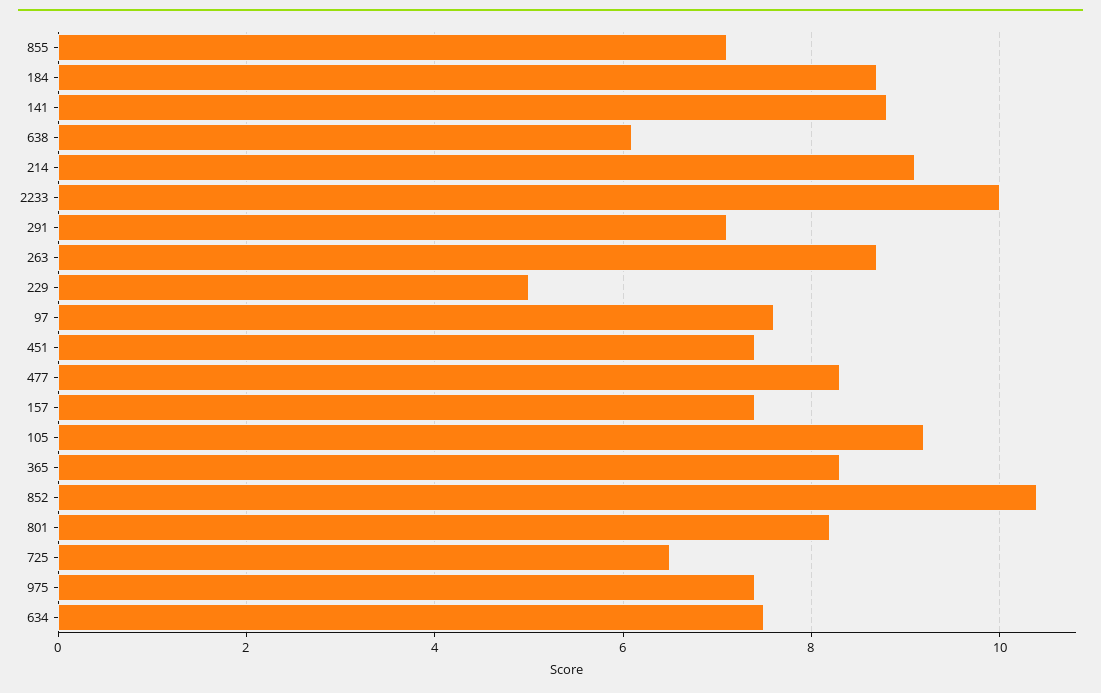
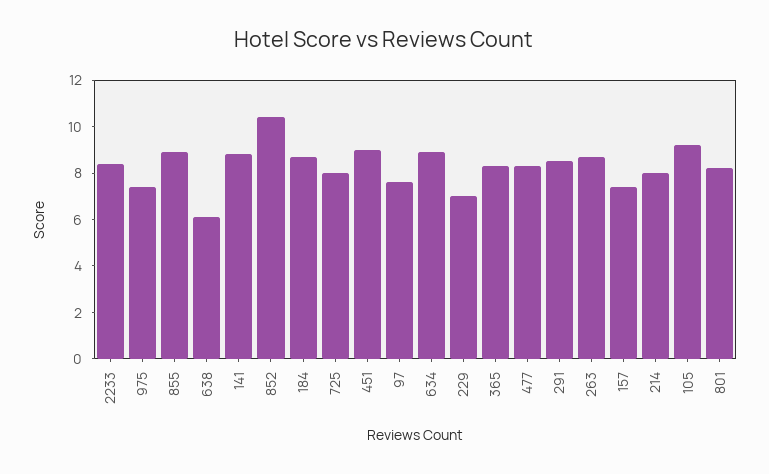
855: 7 -> 9
214: 9 -> 8
2233: 10 -> 8.5
291: 7 -> 8.5
229: 5 -> 7
451: 7.5 -> 9
725: 6.5 -> 8
634: 7.5 -> 9

